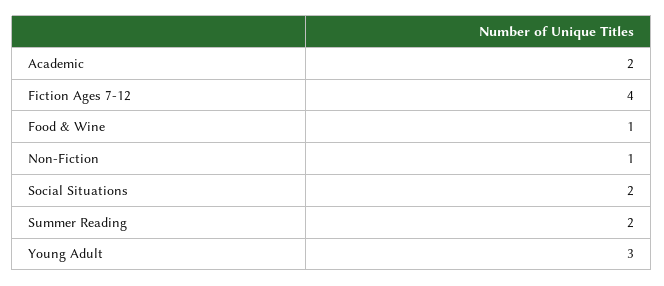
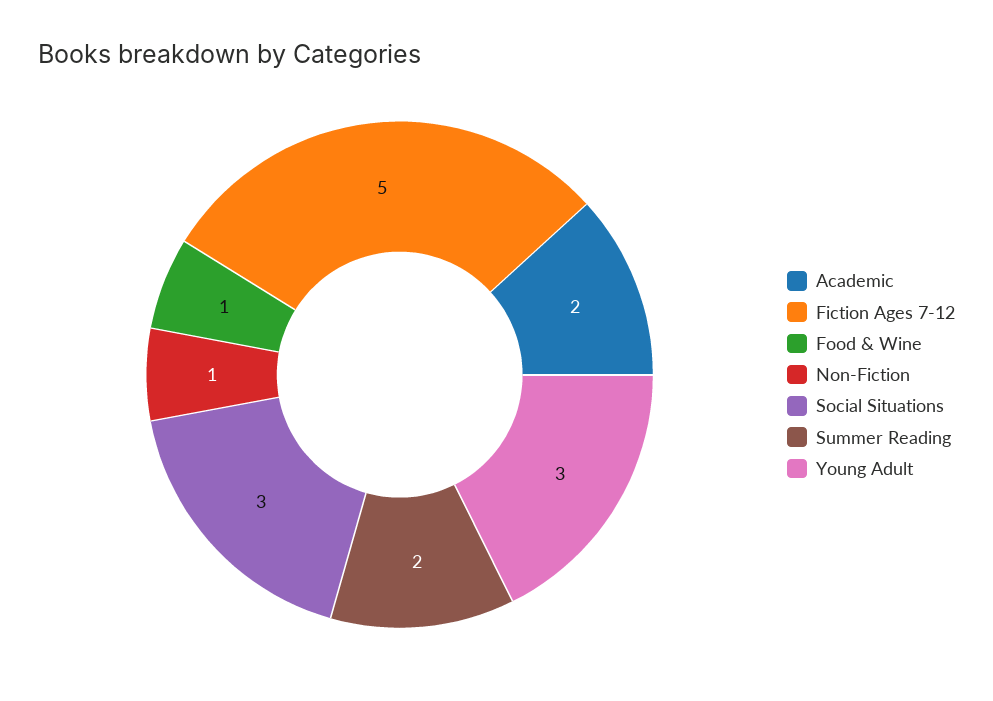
Fiction Ages 7-12: 4 -> 5
Social Situations: 2 -> 3

